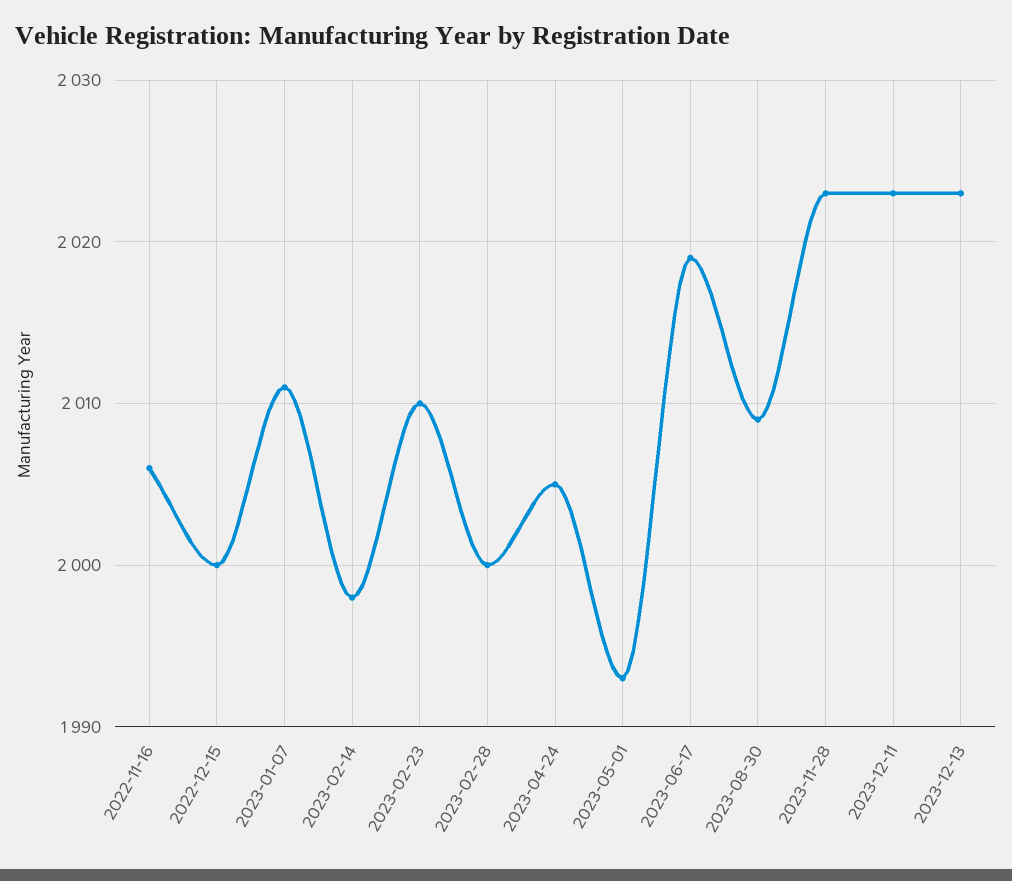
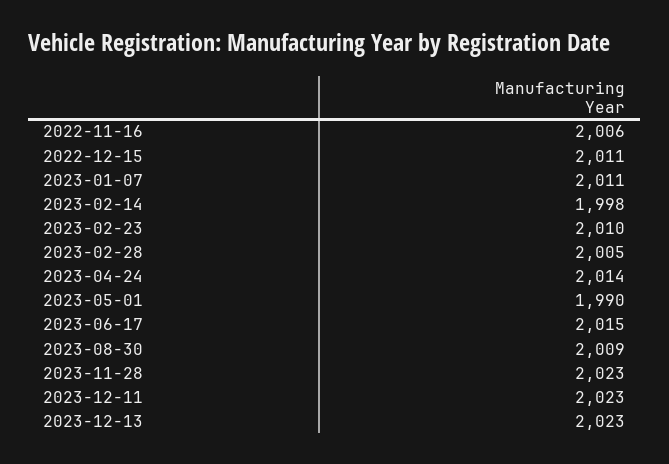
2022-12-15: 2000 -> 2011
2023-02-28: 2000 -> 2005
2023-04-24: 2005 -> 2014
2023-05-01: 1993 -> 1990
2023-06-17: 2019 -> 2015

